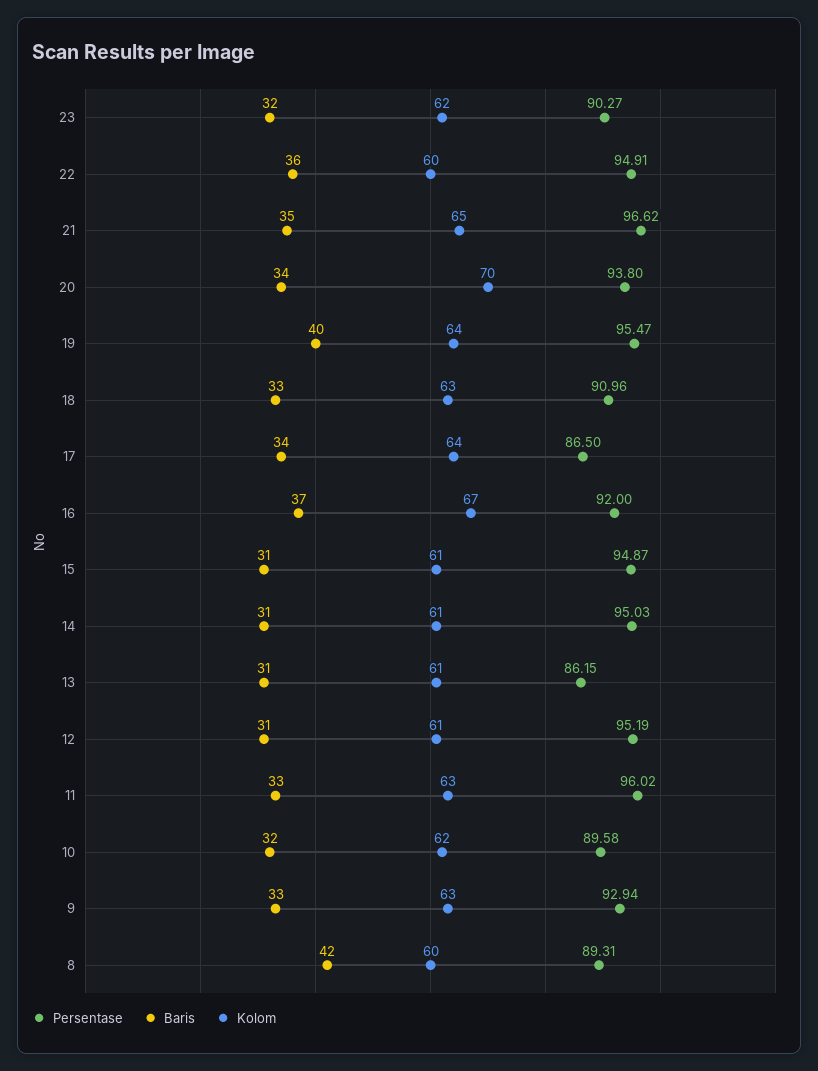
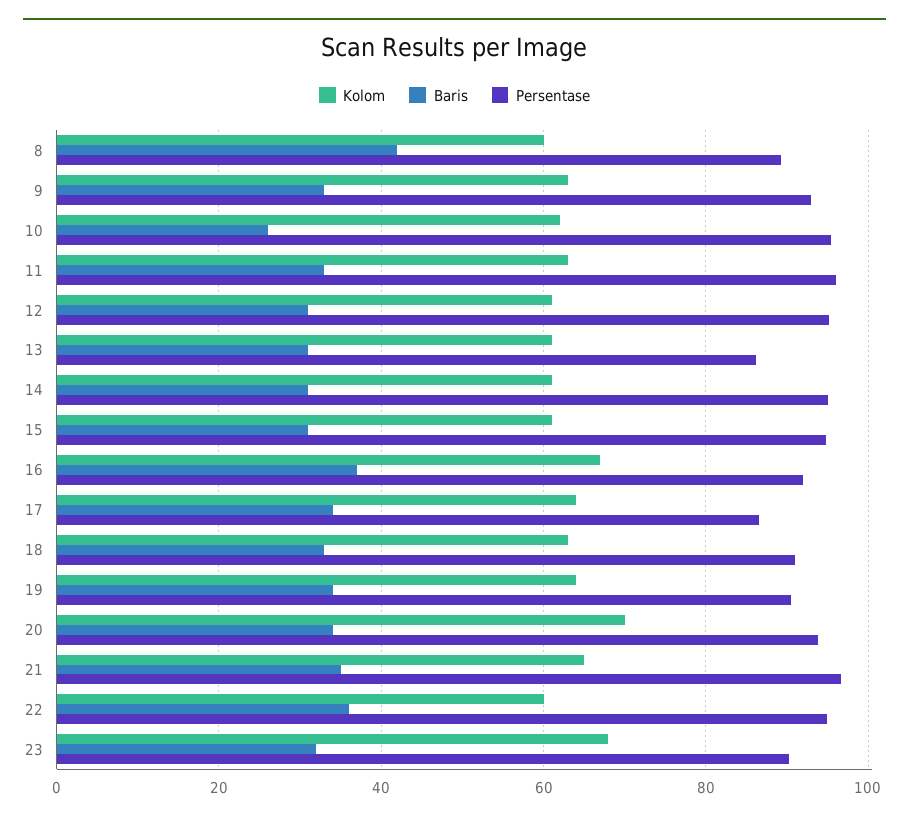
Kolom, 23: 62 -> 68
Persentase, 19: 95.47 -> 90
Baris, 19: 40 -> 34
Persentase, 10: 89.58 -> 96
Baris, 10: 32 -> 26

